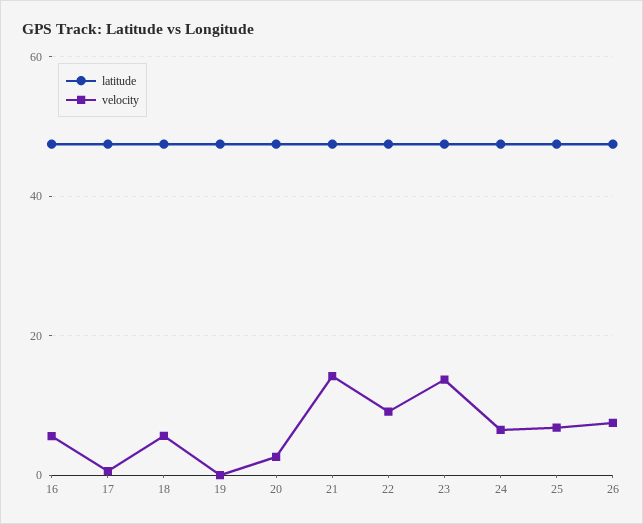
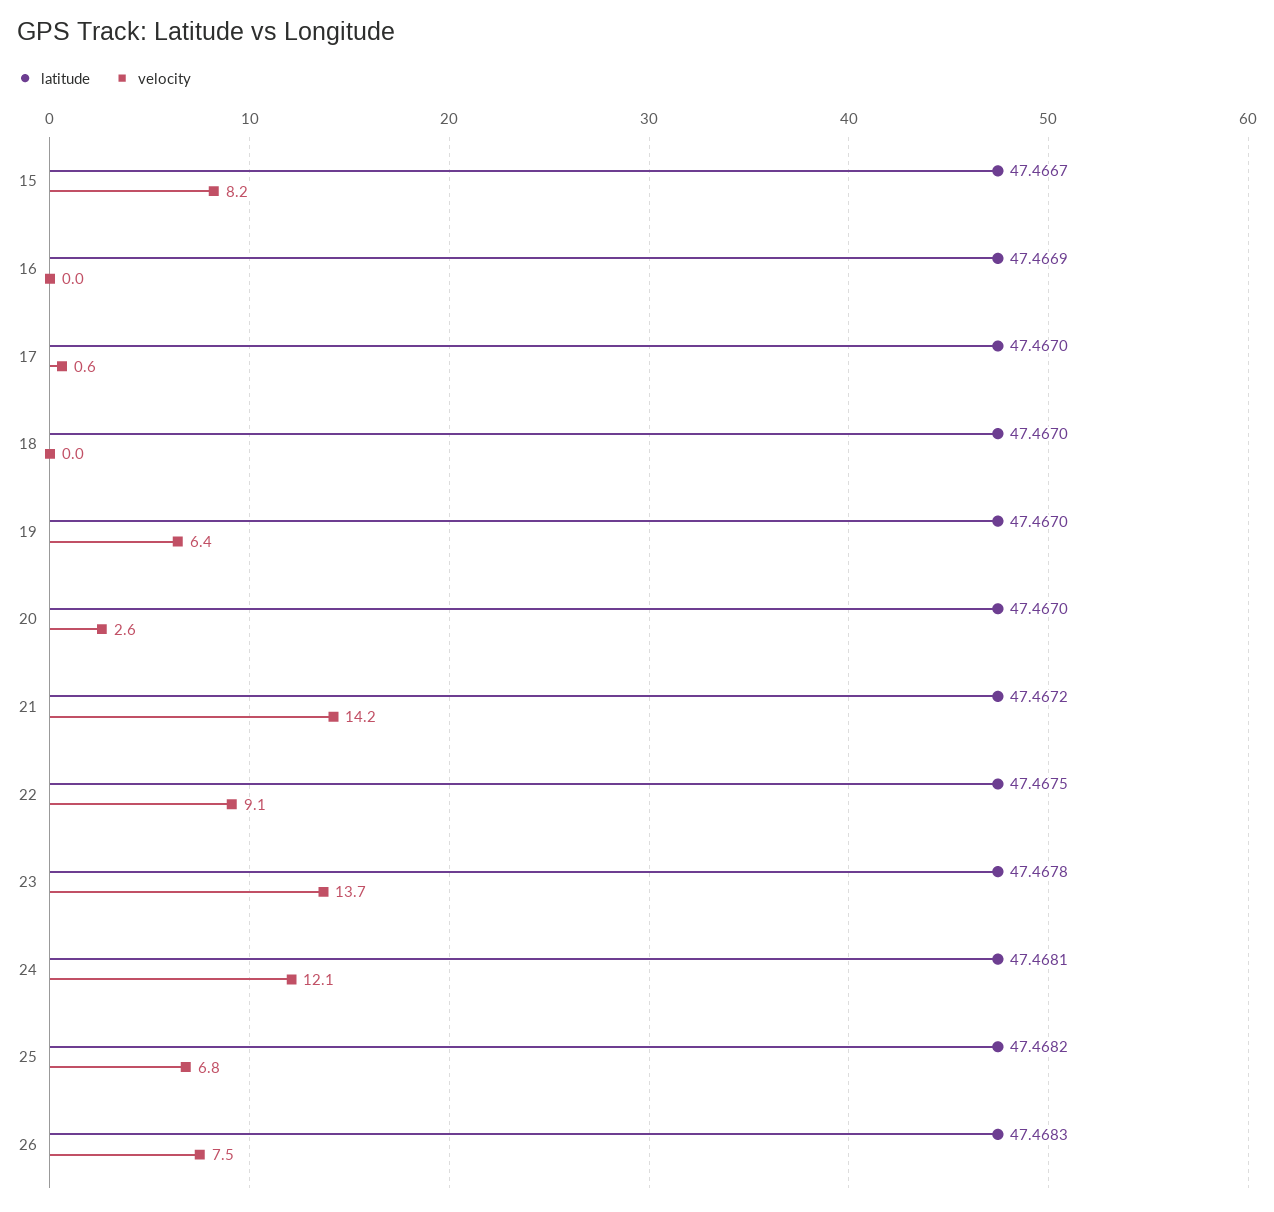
velocity, 16: 6 -> 0
velocity, 18: 6 -> 0
velocity, 19: 0 -> 6.4
velocity, 24: 6 -> 12.1
latitude, 15: none -> 47.4667
velocity, 15: none -> 8.2

